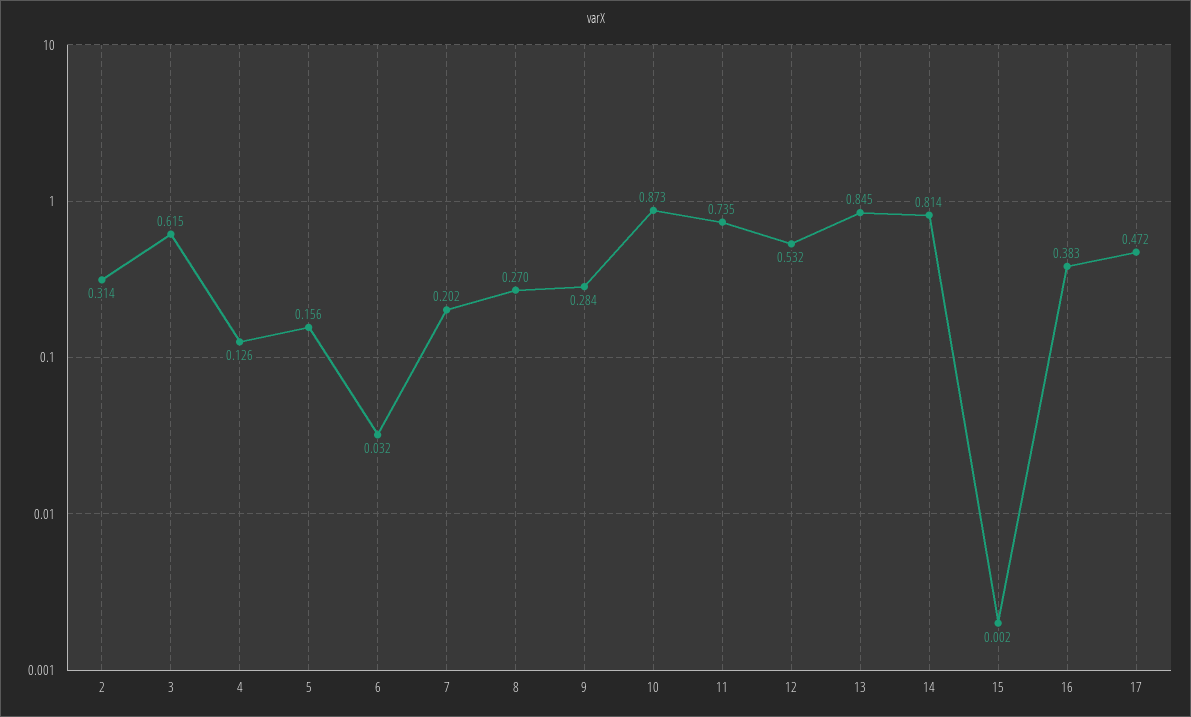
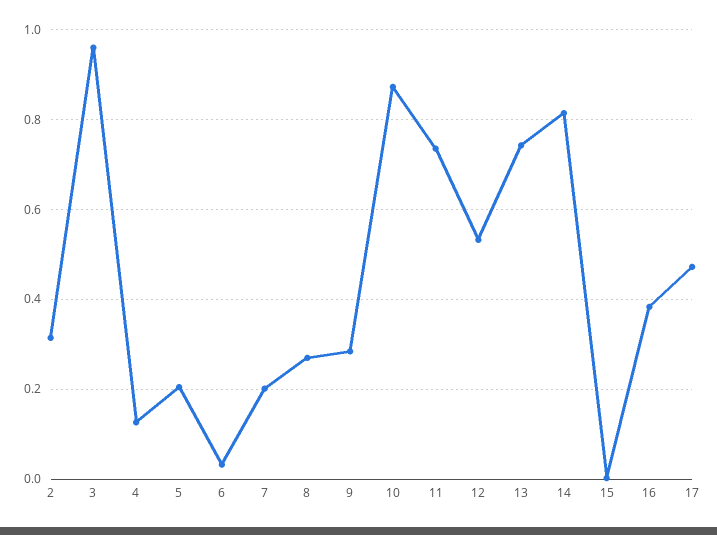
3: 0.615 -> 0.96
5: 0.156 -> 0.2
13: 0.845 -> 0.74

